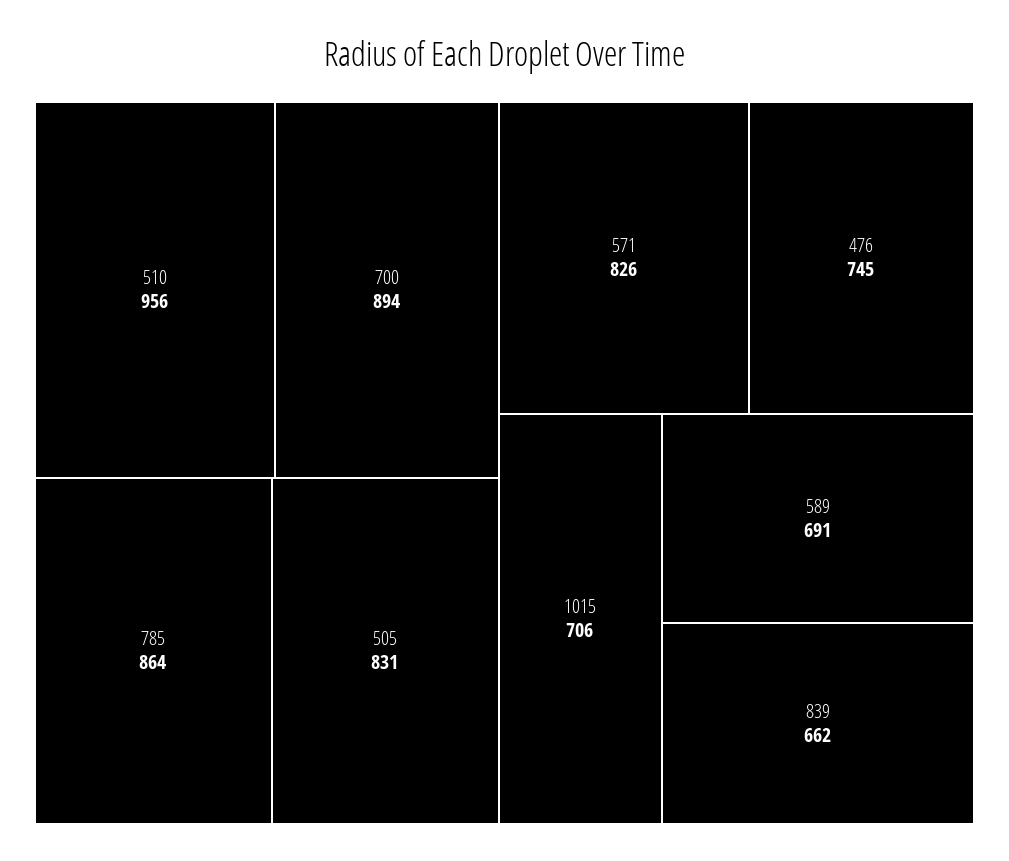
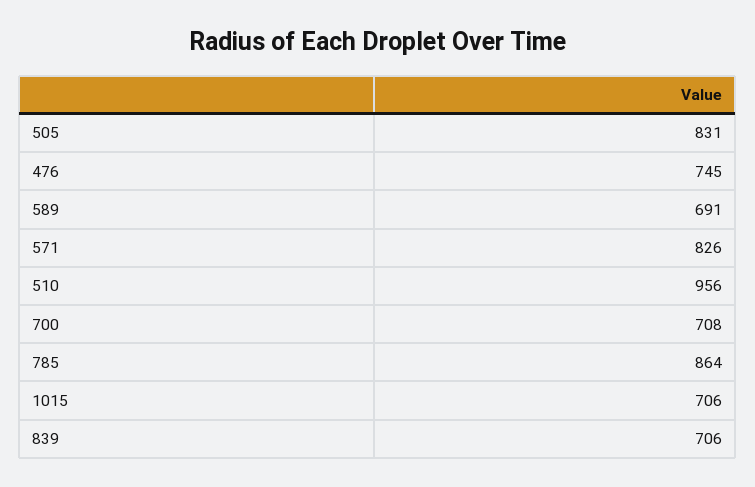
700: 894 -> 708
839: 662 -> 706

